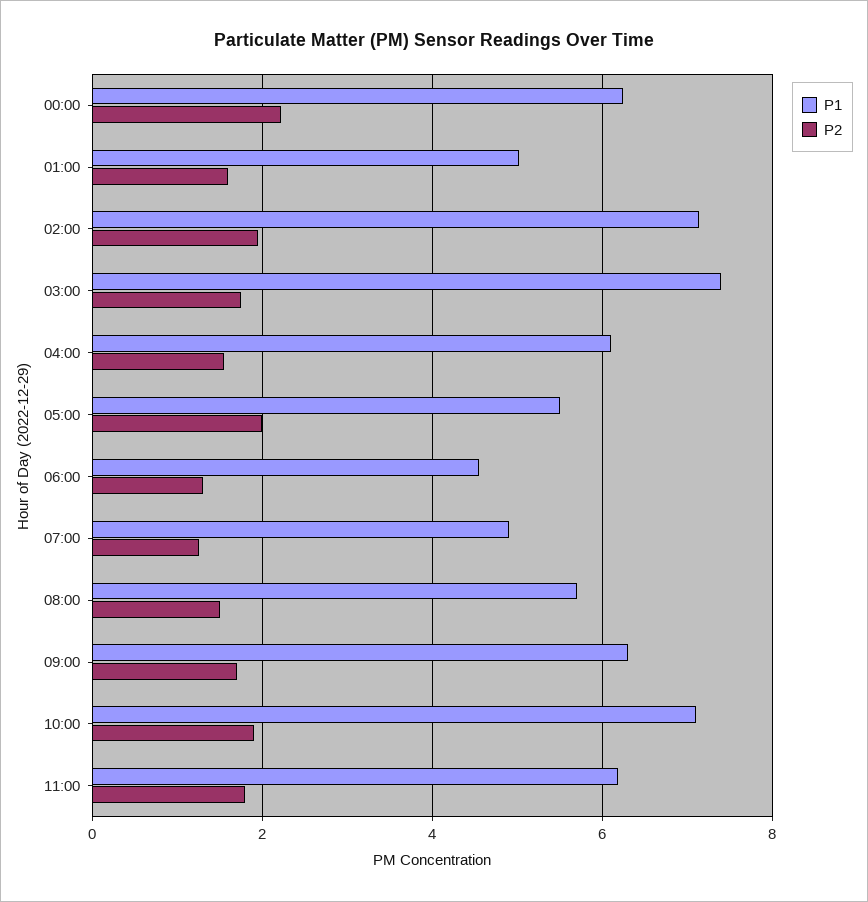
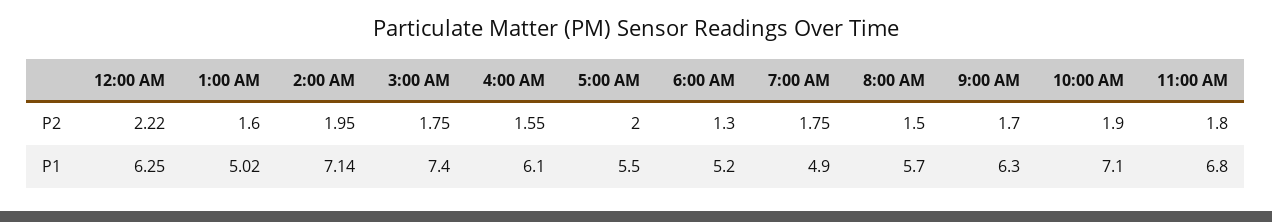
P1, 06:00: 4.6 -> 5.2
P2, 07:00: 1.2 -> 1.75
P1, 11:00: 6.2 -> 6.8

